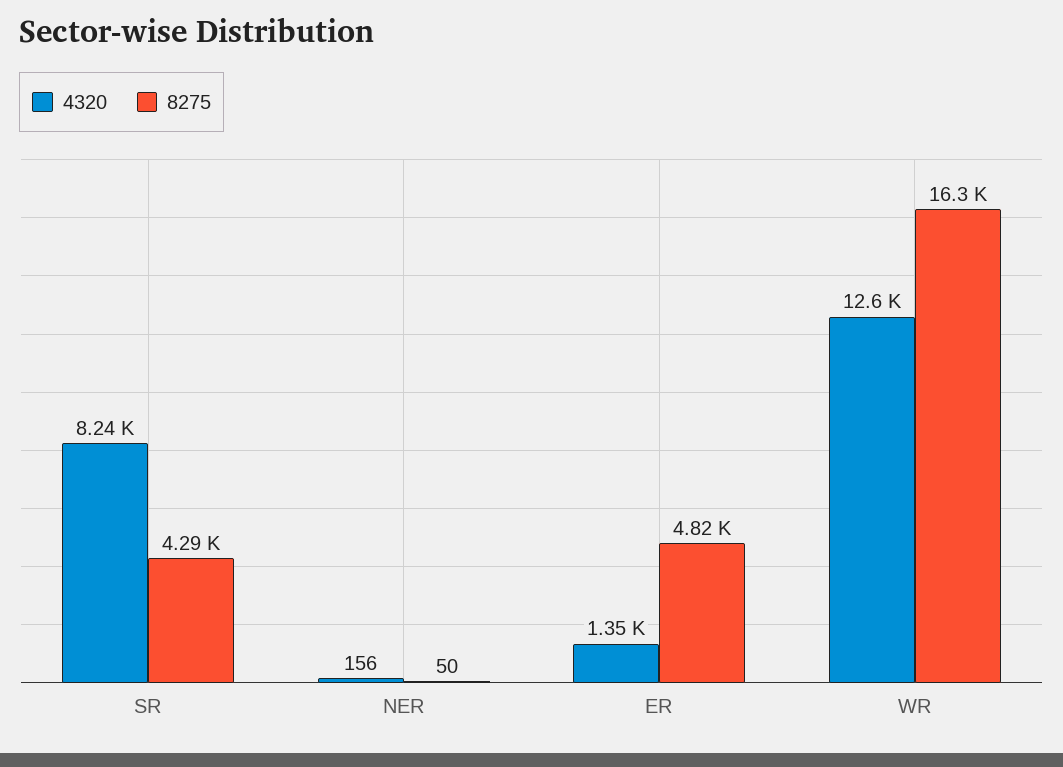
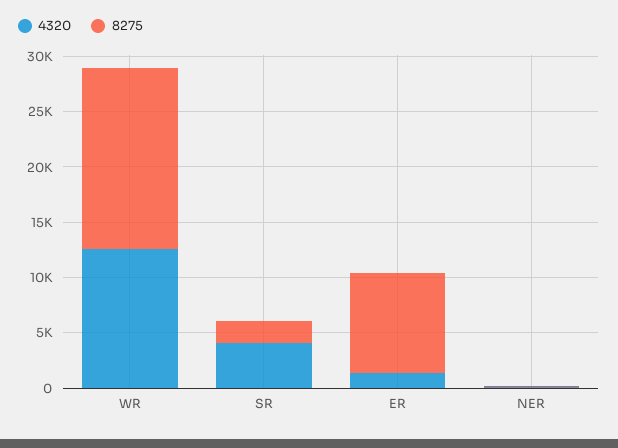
4320, SR: 8240 -> 4000
8275, SR: 4290 -> 2000
8275, ER: 4820 -> 9000

